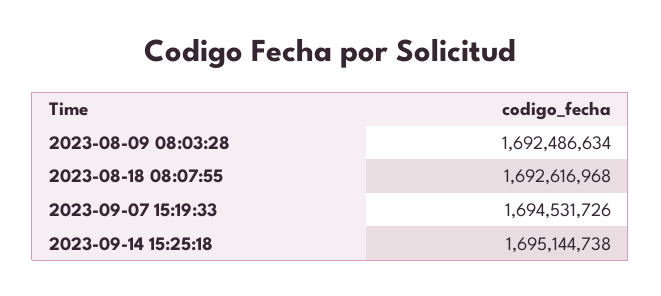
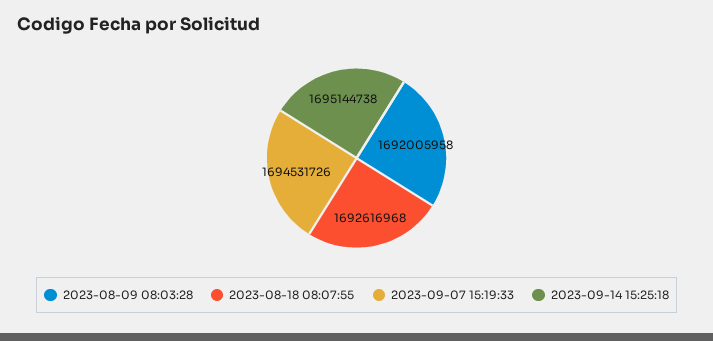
2023-08-09 08:03:28: 1692486634 -> 1692005958

